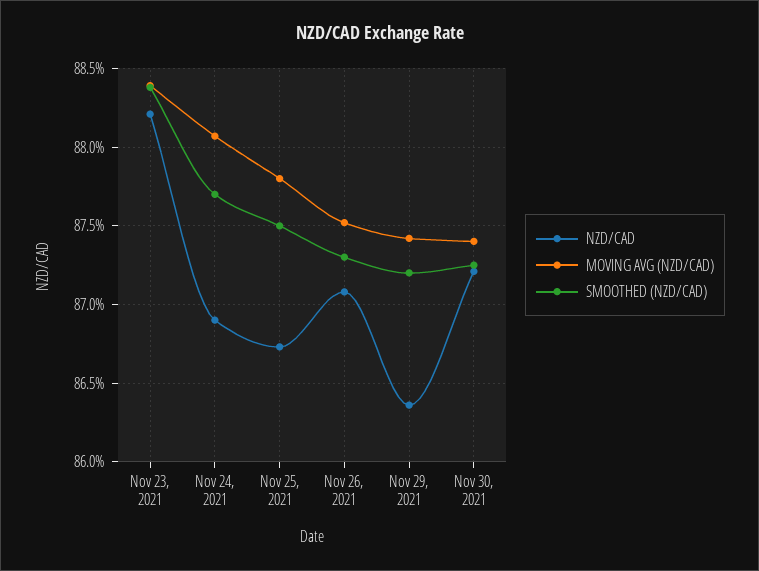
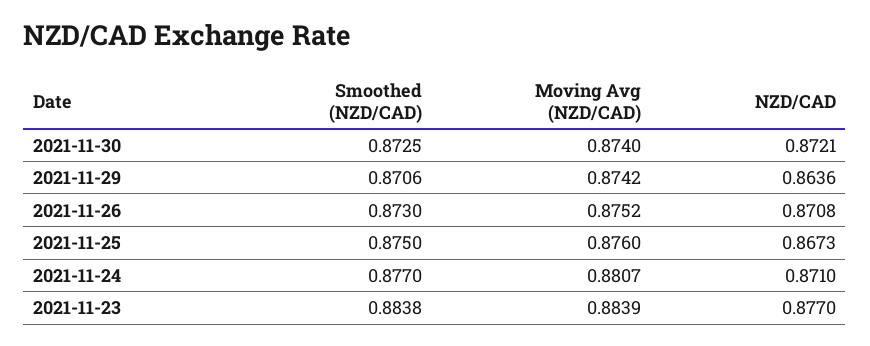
NZD/CAD, Nov 23, 2021: 0.882 -> 0.877
NZD/CAD, Nov 24, 2021: 0.869 -> 0.871
MOVING AVG (NZD/CAD), Nov 25, 2021: 0.878 -> 0.876
SMOOTHED (NZD/CAD), Nov 29, 2021: 0.872 -> 0.8706

